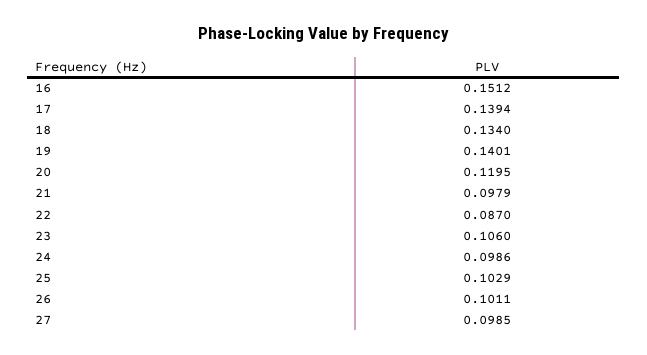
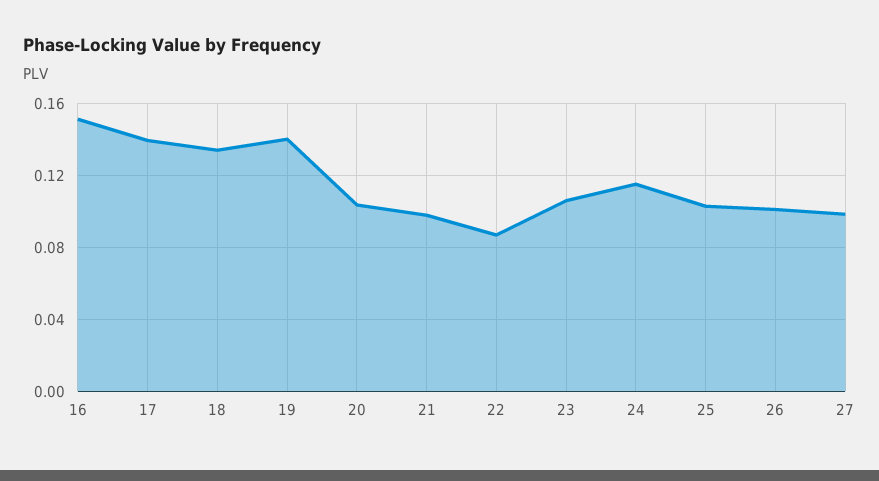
20: 0.1195 -> 0.105
24: 0.0986 -> 0.115

